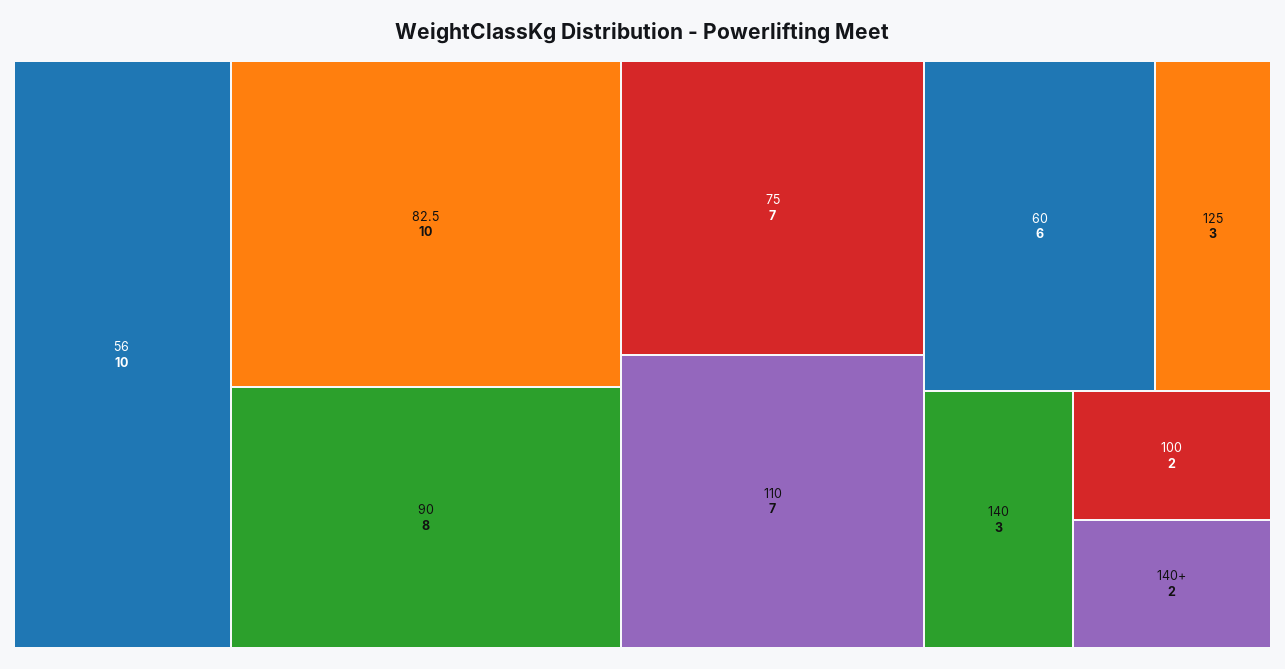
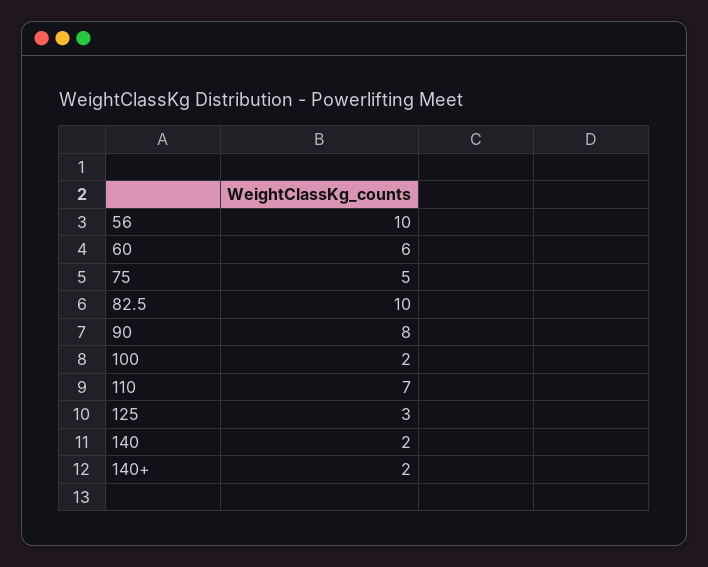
75: 7 -> 5
140: 3 -> 2

